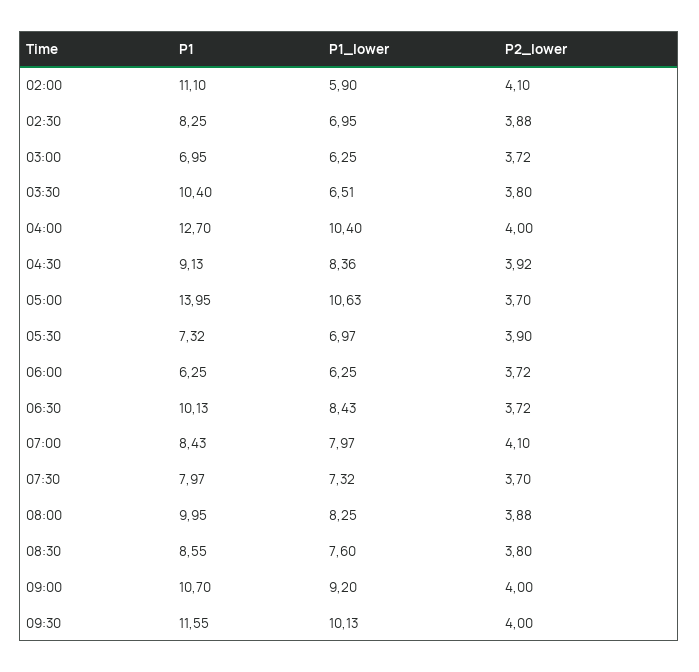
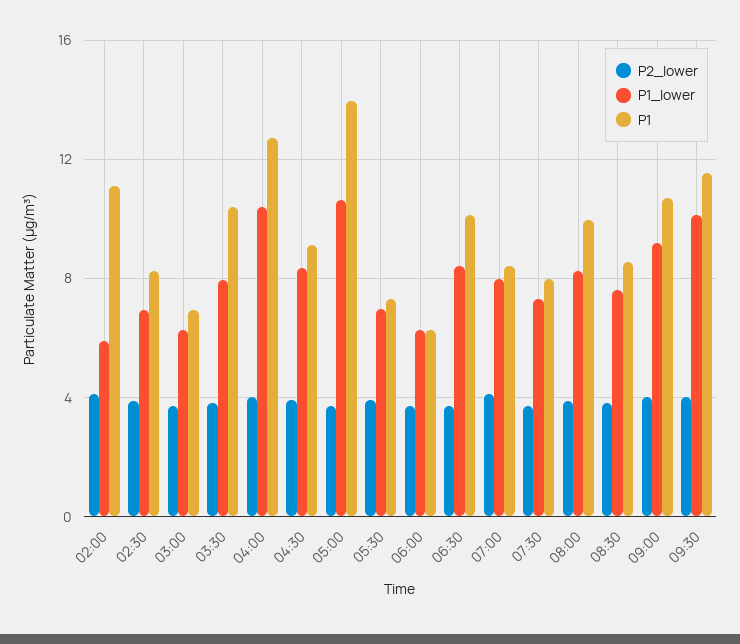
P1_lower, 03:30: 6.51 -> 8

